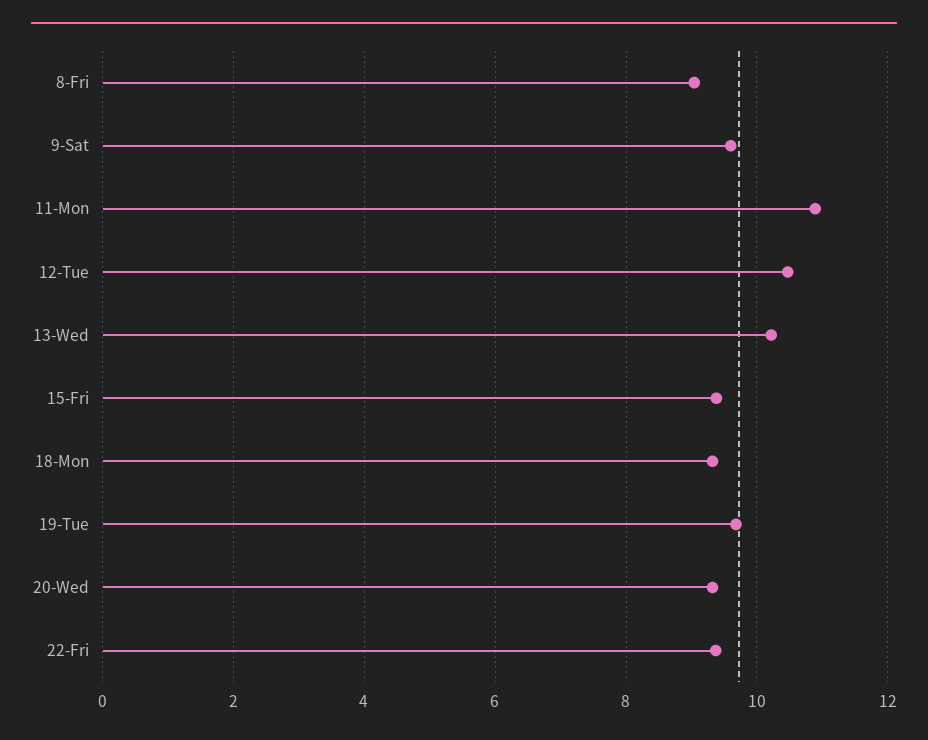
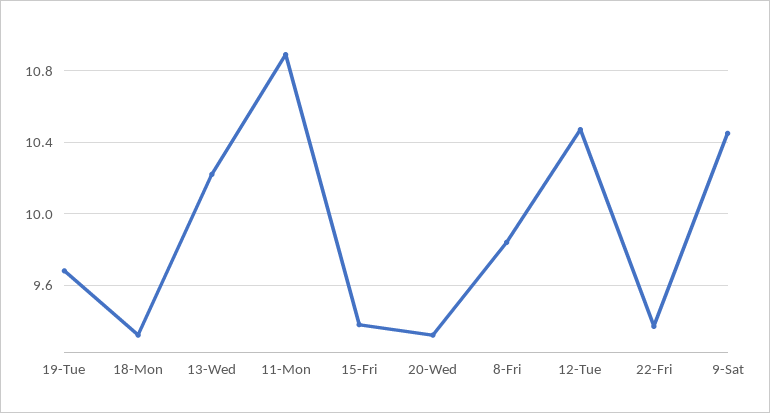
8-Fri: 9 -> 9.85
9-Sat: 9.6 -> 10.45

